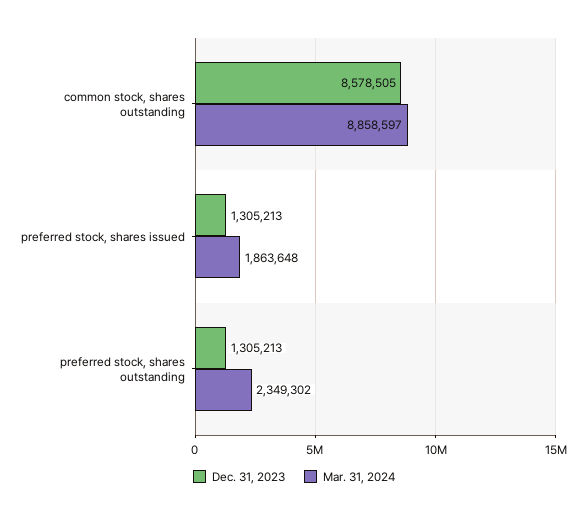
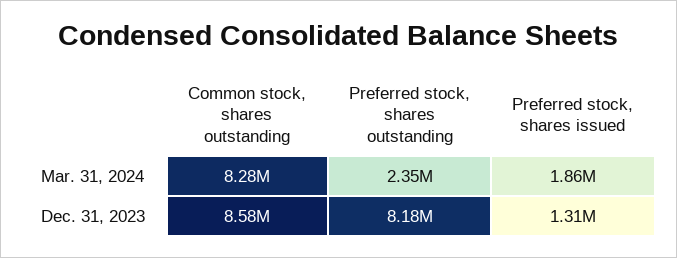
Mar. 31, 2024, common stock, shares outstanding: 8858597 -> 8280000
Dec. 31, 2023, preferred stock, shares outstanding: 1305213 -> 8180000

